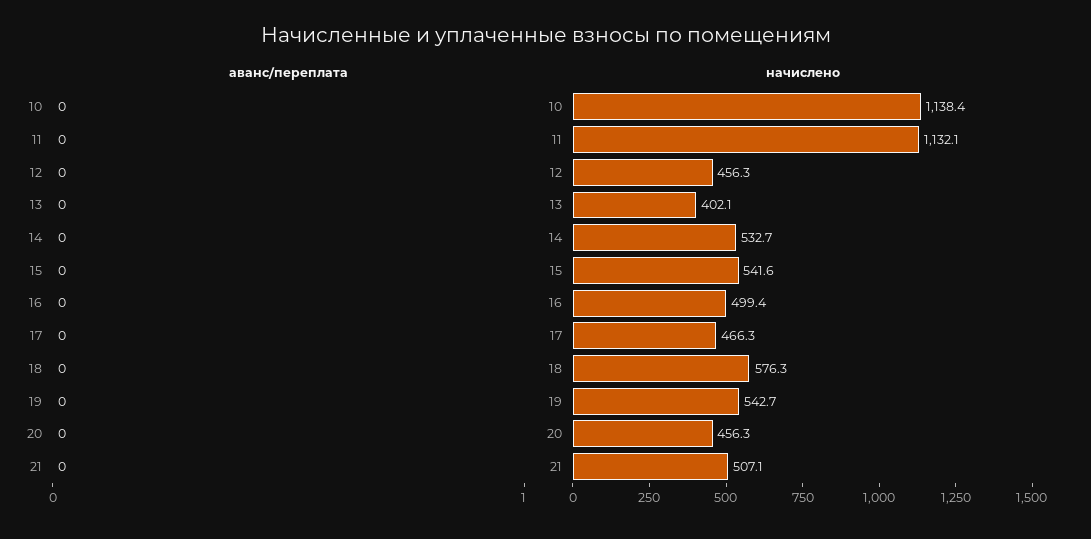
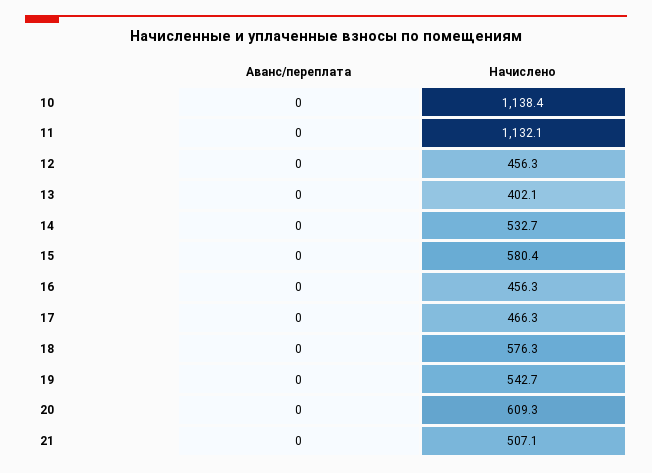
начислено, 15: 541.6 -> 580.4
начислено, 16: 499.4 -> 456.3
начислено, 20: 456.3 -> 609.3

